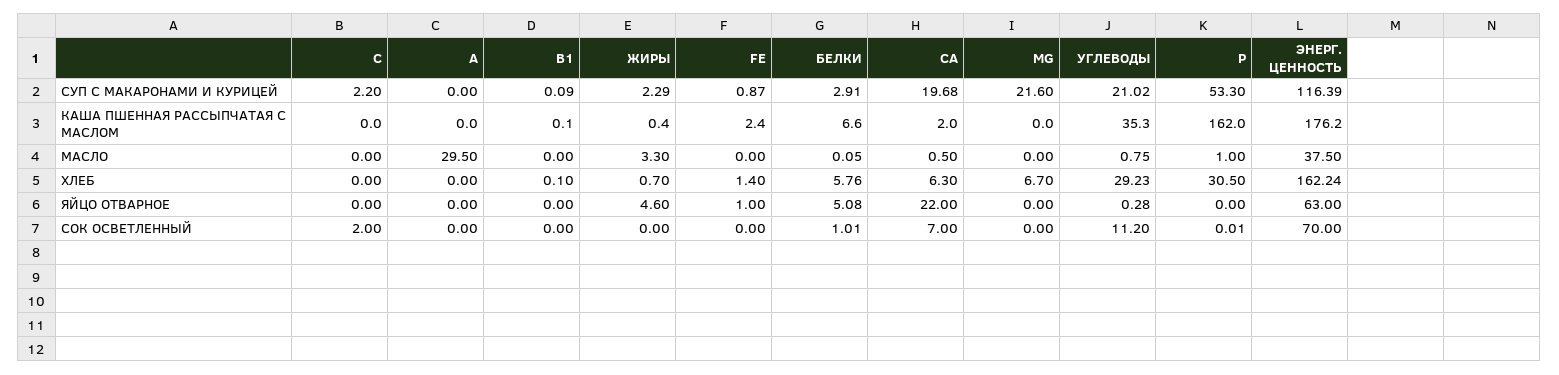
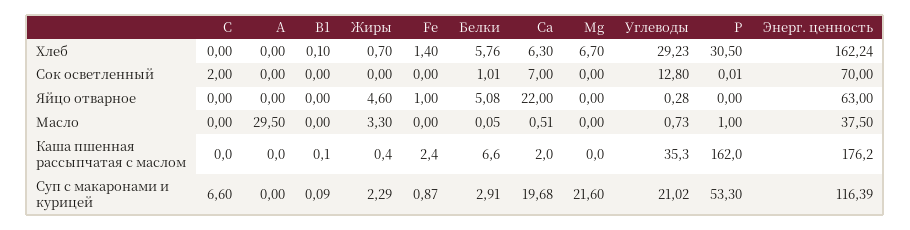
С, СУП С МАКАРОНАМИ И КУРИЦЕЙ: 2.2 -> 6.6
CA, МАСЛО: 0.5 -> 0.51
УГЛЕВОДЫ, МАСЛО: 0.75 -> 0.73
УГЛЕВОДЫ, СОК ОСВЕТЛЕННЫЙ: 11.2 -> 12.8

